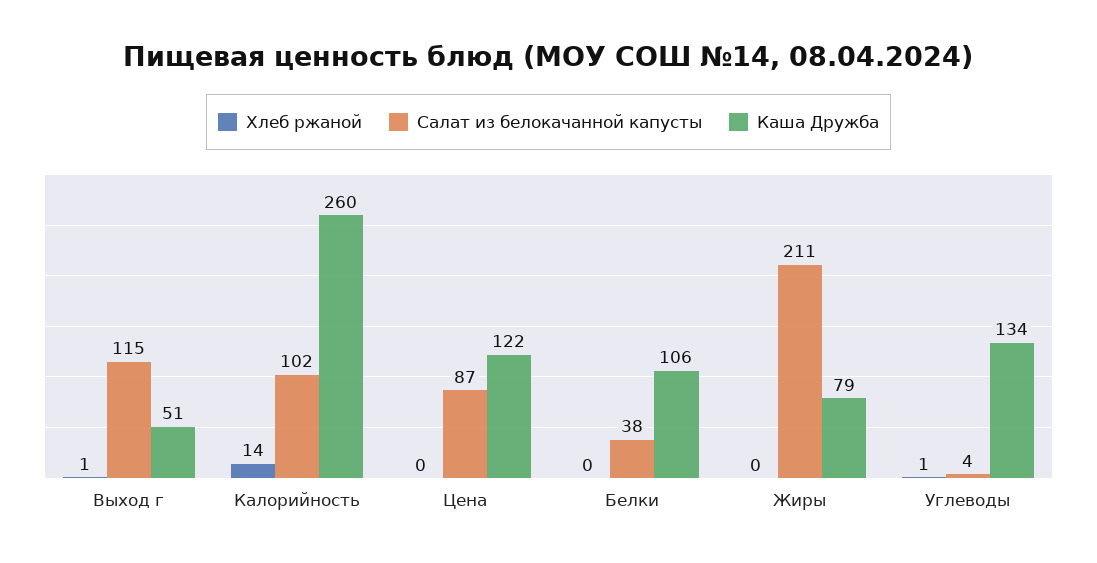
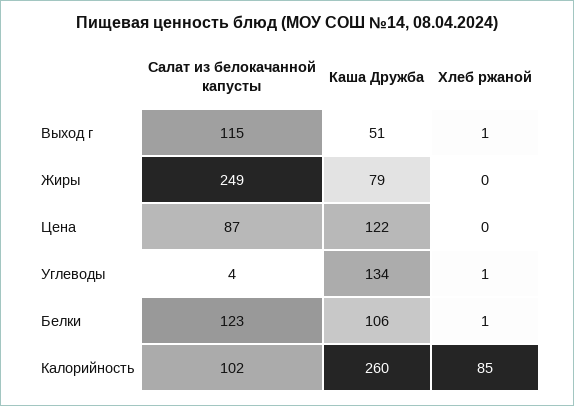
Хлеб ржаной, Калорийность: 14 -> 85
Хлеб ржаной, Белки: 0 -> 1
Салат из белокачанной капусты, Белки: 38 -> 123
Салат из белокачанной капусты, Жиры: 211 -> 249

